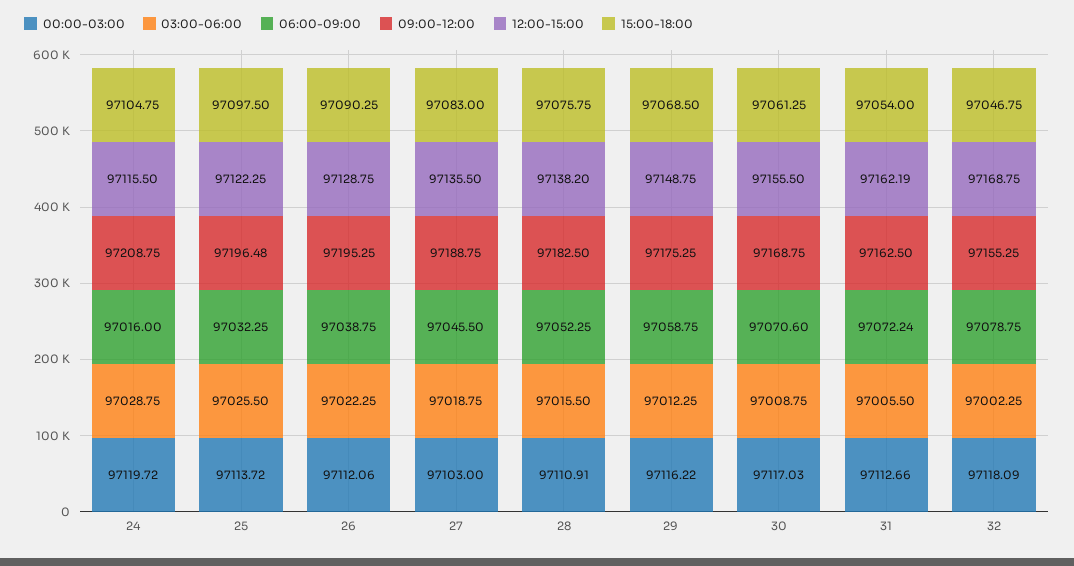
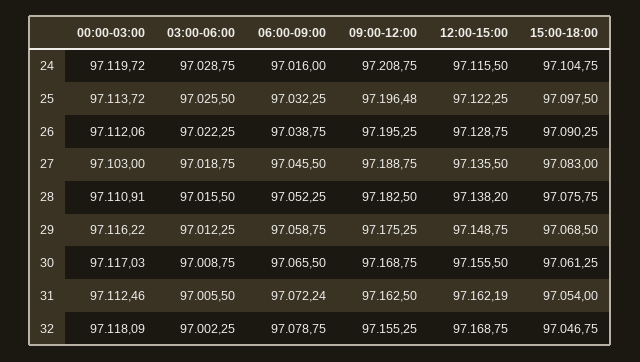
06:00-09:00, 30: 97070.6 -> 97065.5
00:00-03:00, 31: 97112.66 -> 97112.46

